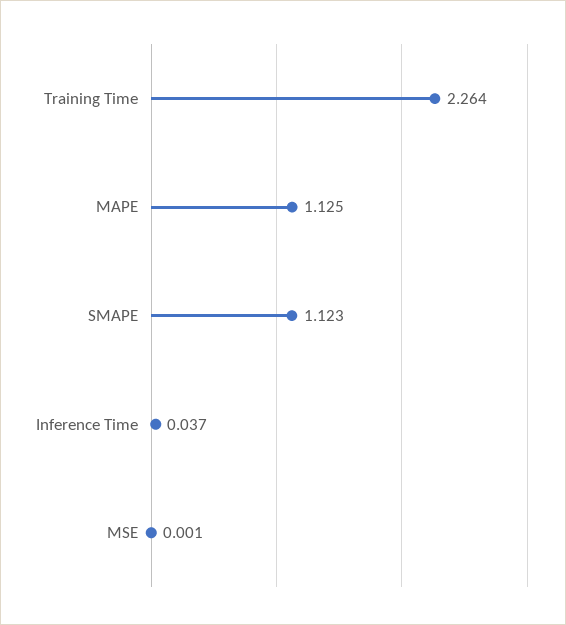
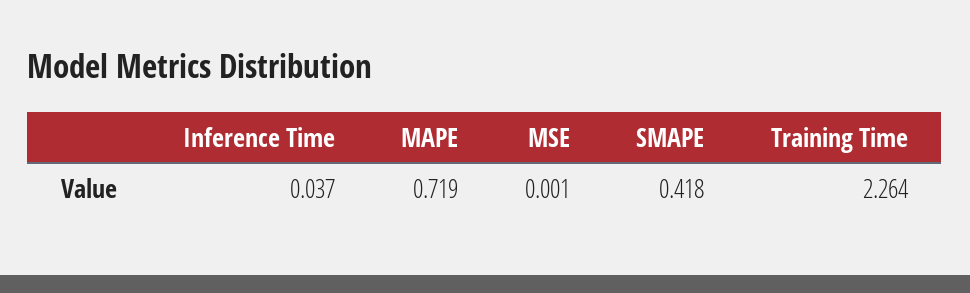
MAPE: 1.125 -> 0.719
SMAPE: 1.123 -> 0.418

